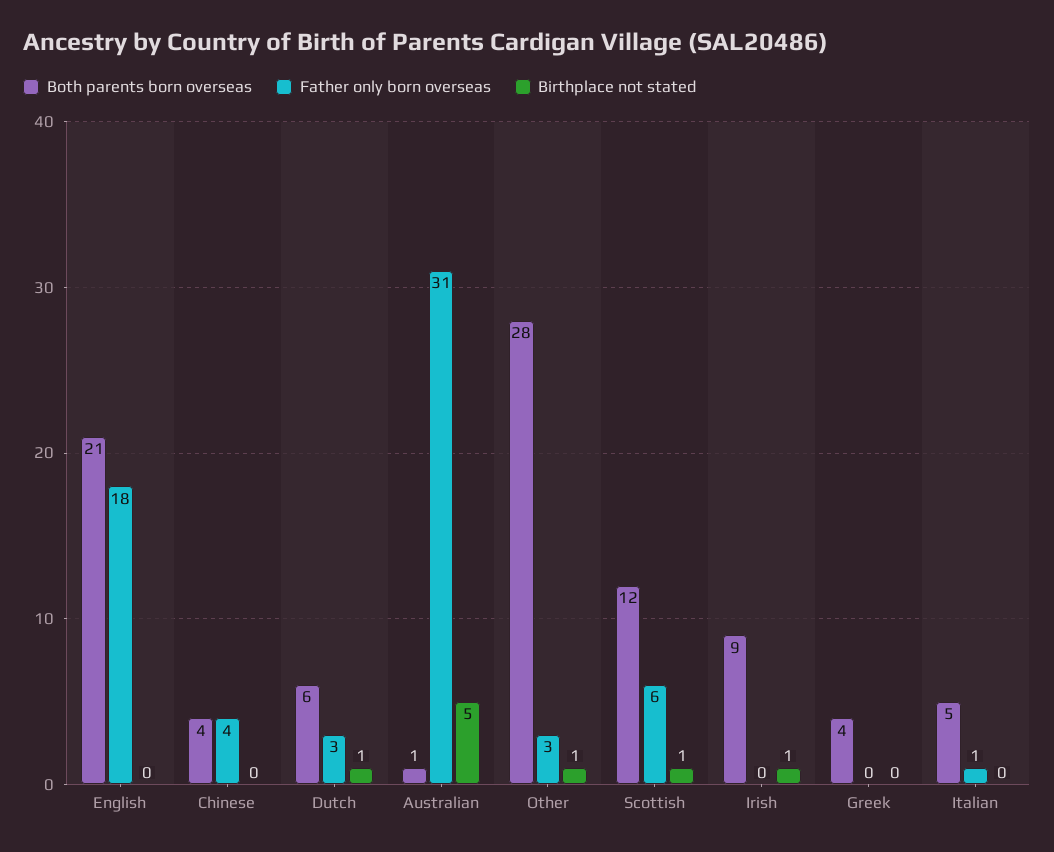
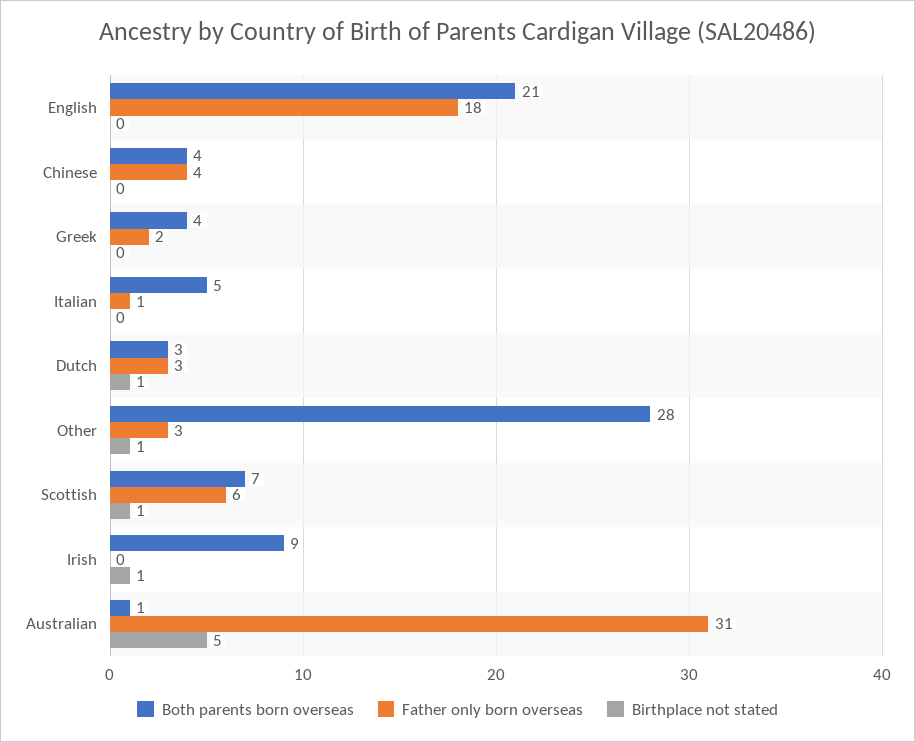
Both parents born overseas, Dutch: 6 -> 3
Both parents born overseas, Scottish: 12 -> 7
Father only born overseas, Greek: 0 -> 2

